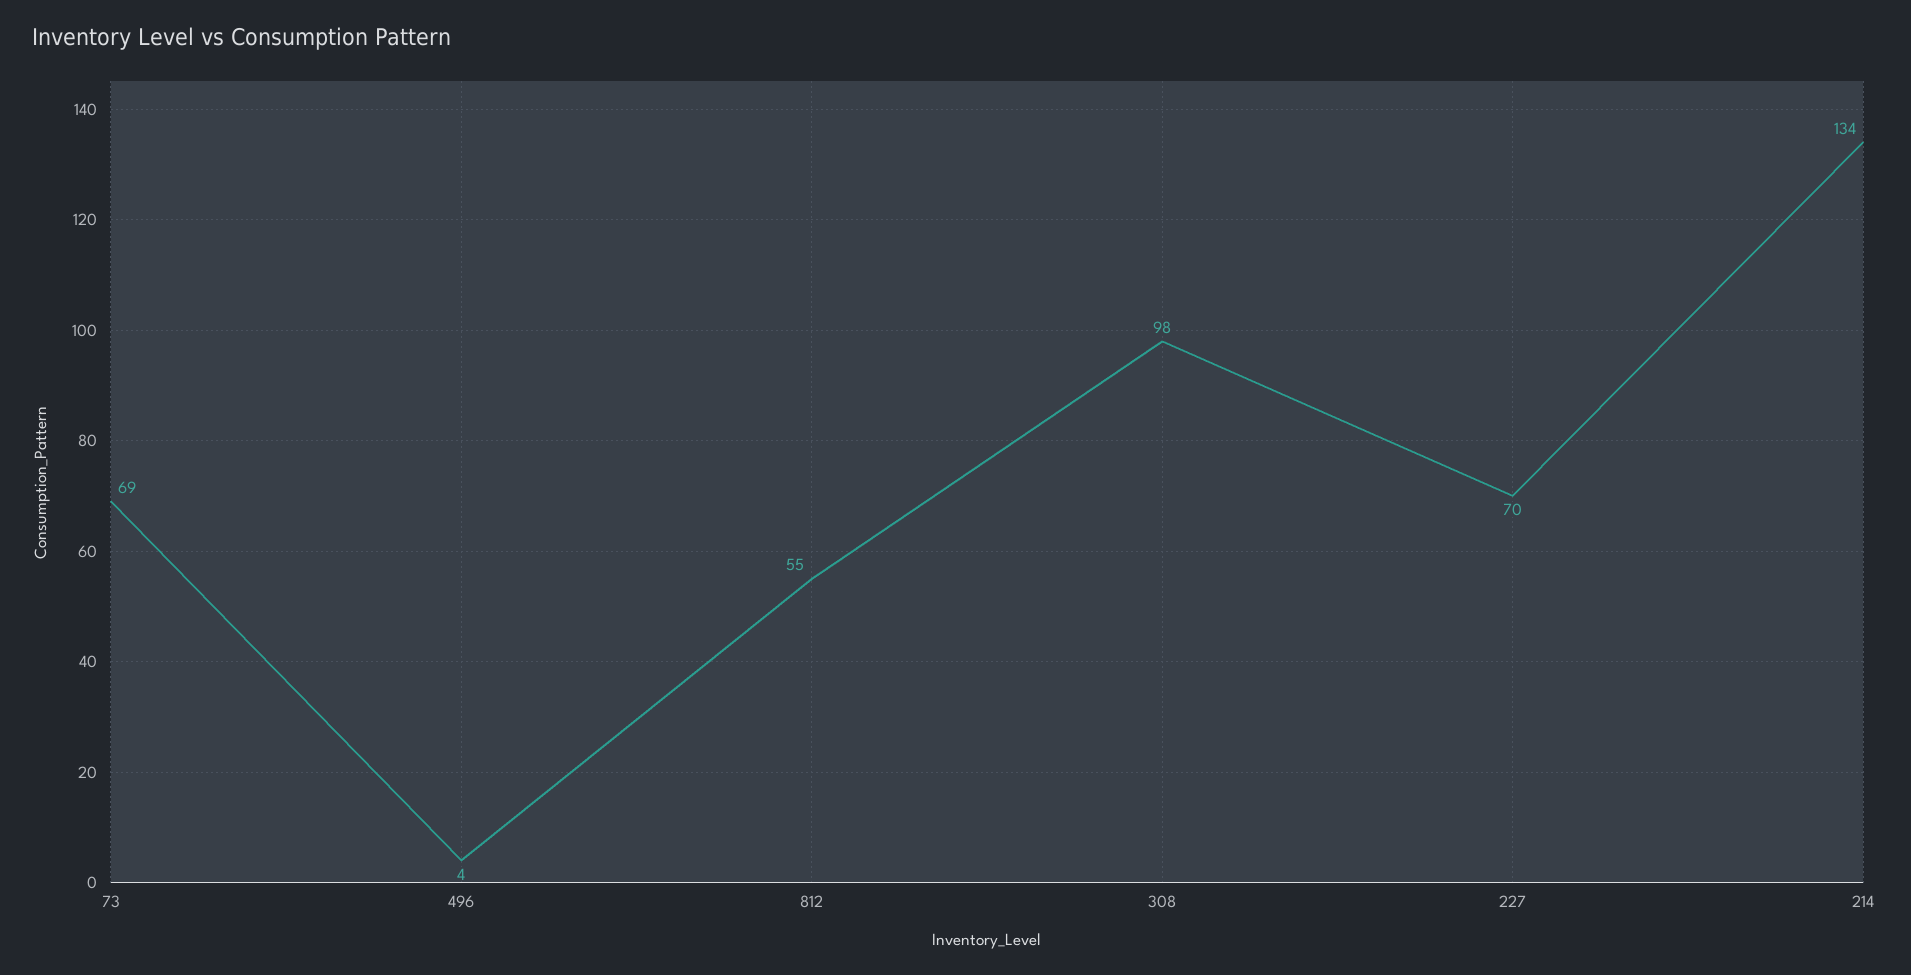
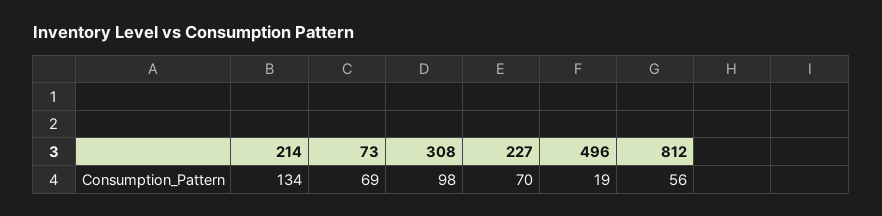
496: 4 -> 19
812: 55 -> 56

